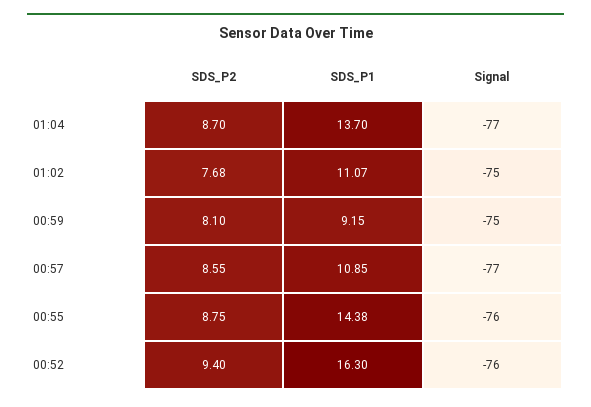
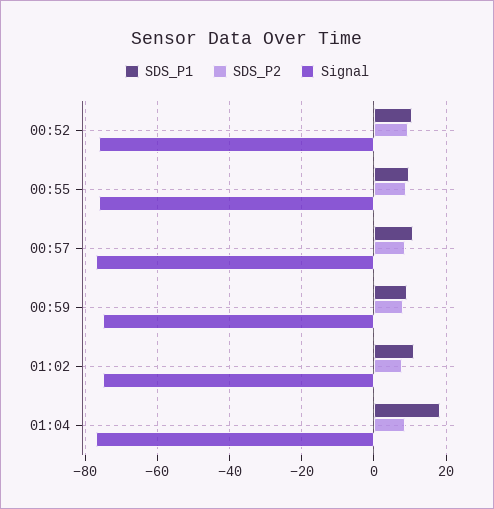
SDS_P1, 01:04: 13.7 -> 18
SDS_P1, 00:55: 14.38 -> 10
SDS_P1, 00:52: 16.3 -> 10

